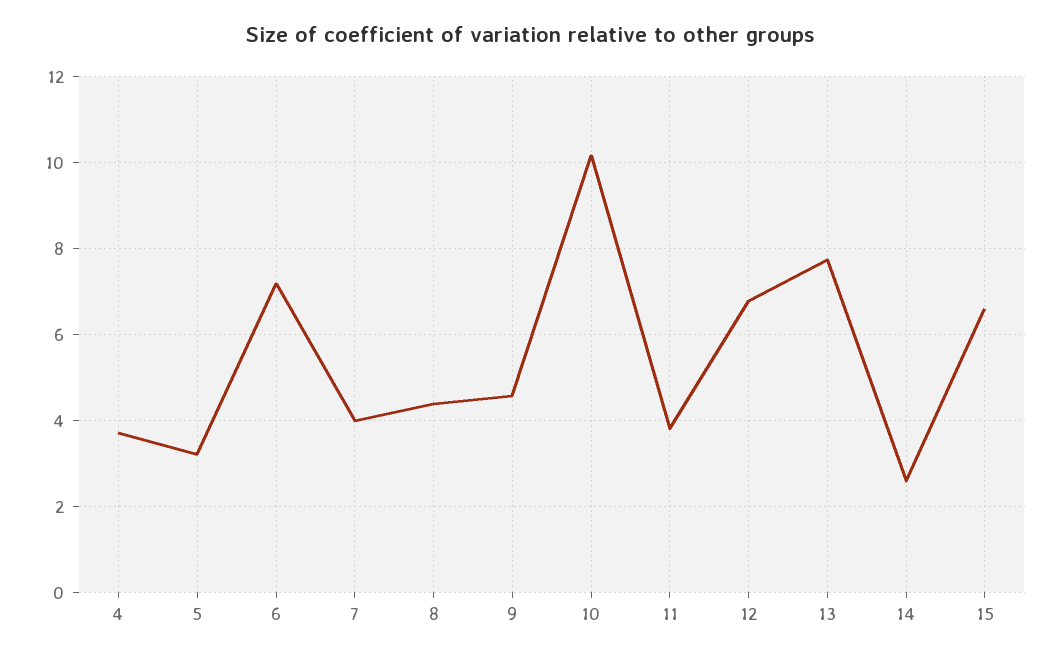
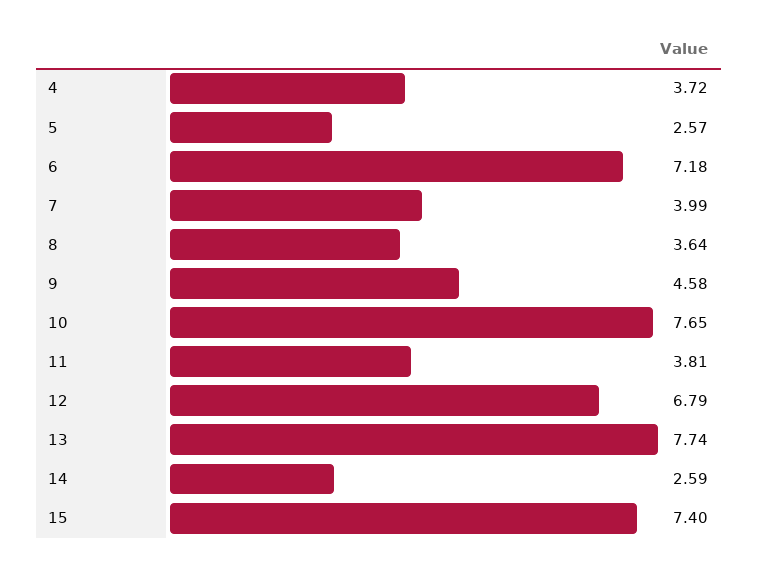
5: 3.2 -> 2.57
8: 4.4 -> 3.64
10: 10.2 -> 7.65
15: 6.6 -> 7.4

